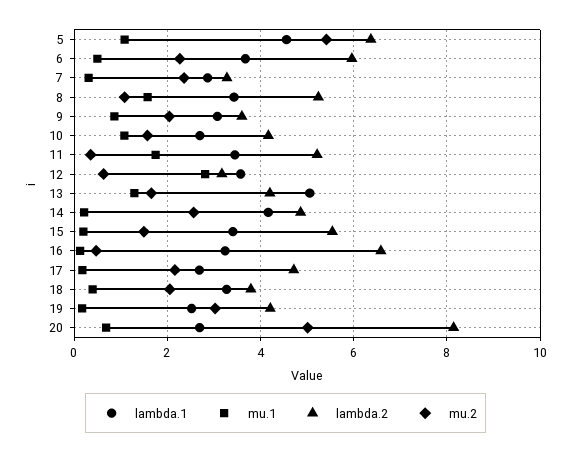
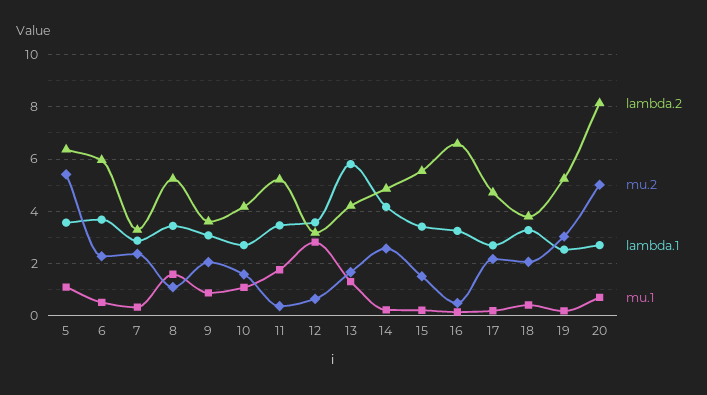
lambda.1, 5: 4.6 -> 3.5
lambda.1, 13: 5 -> 5.75
lambda.2, 19: 4.2 -> 5.25

